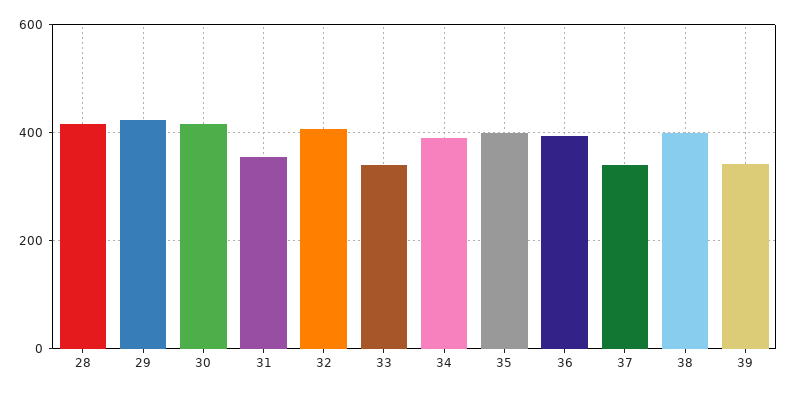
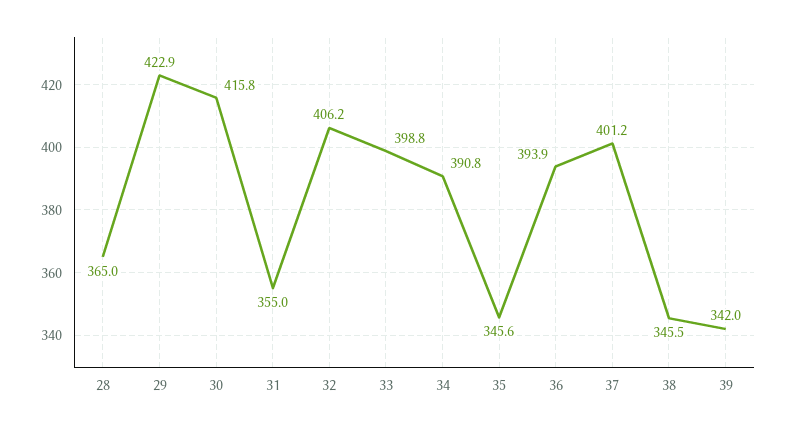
28: 420 -> 365
33: 340 -> 398.8
35: 400 -> 345.6
37: 340 -> 401.2
38: 400 -> 345.5

